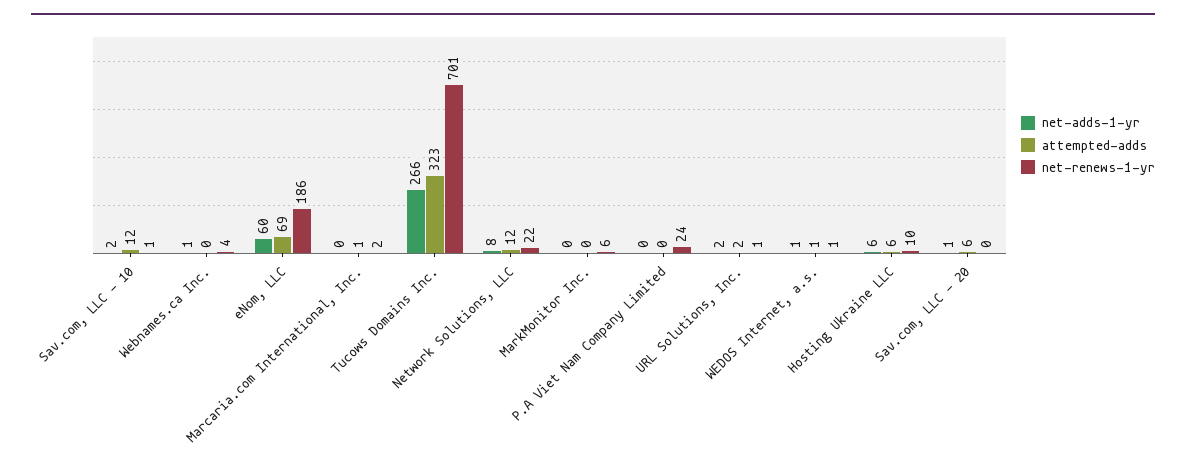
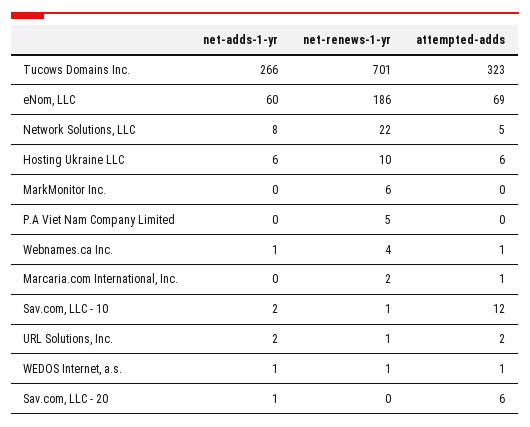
attempted-adds, Webnames.ca Inc.: 0 -> 1
attempted-adds, Network Solutions, LLC: 12 -> 5
net-renews-1-yr, P.A Viet Nam Company Limited: 24 -> 5

